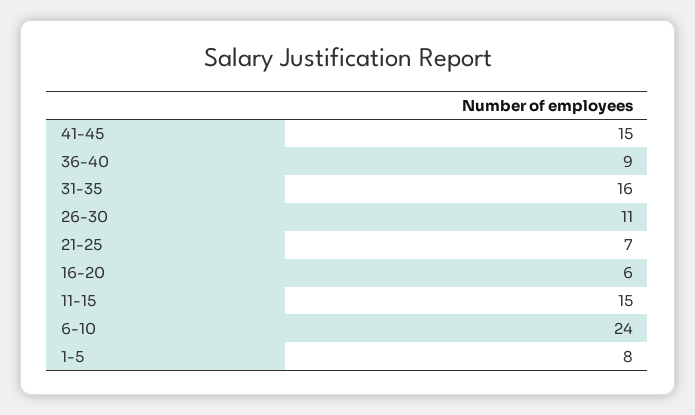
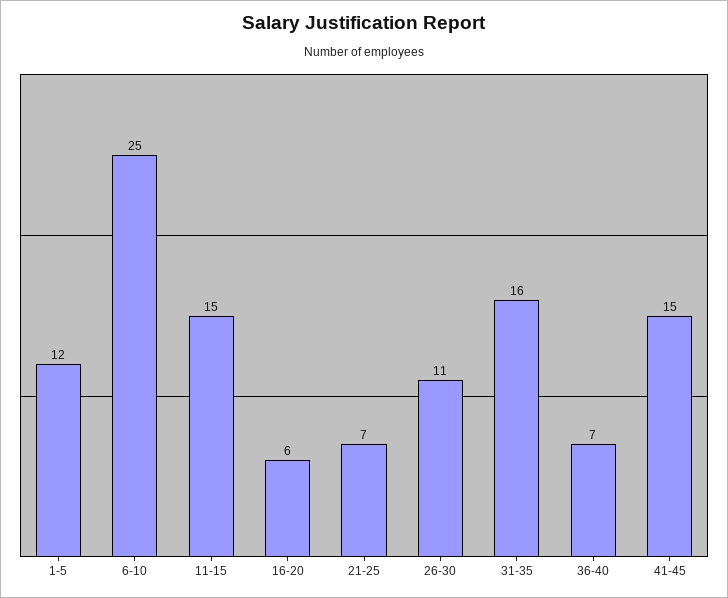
36-40: 9 -> 7
6-10: 24 -> 25
1-5: 8 -> 12

